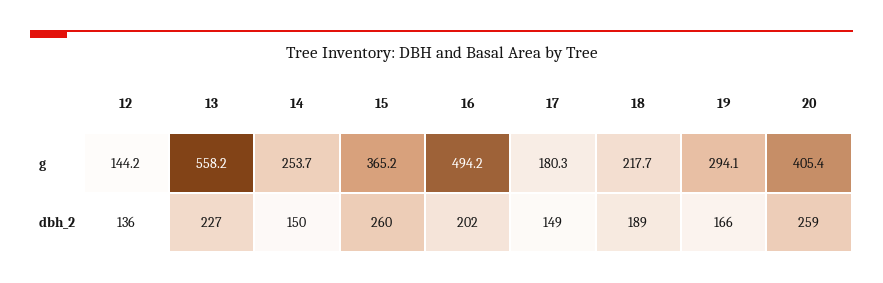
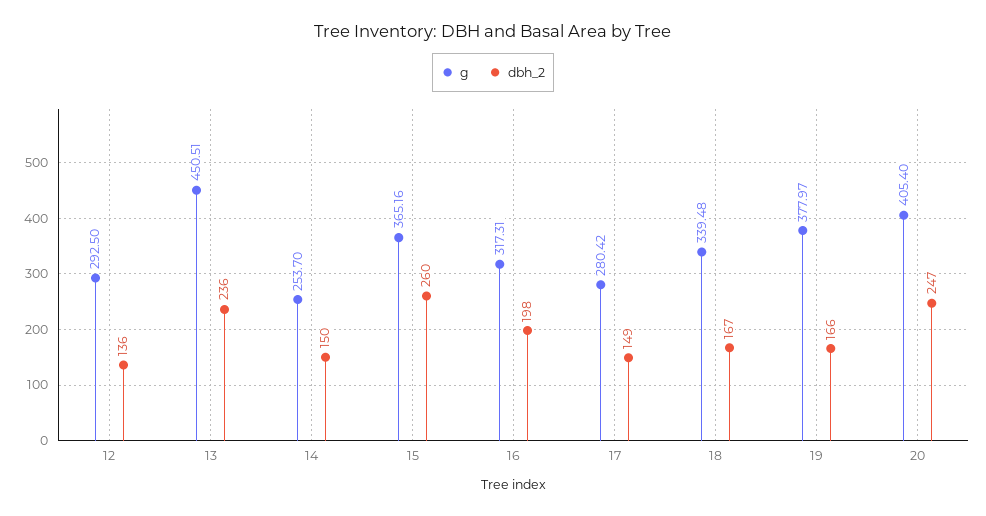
g, 12: 144.2 -> 292.5
g, 13: 558.2 -> 450.51
g, 16: 494.2 -> 317.31
g, 17: 180.3 -> 280.42
g, 18: 217.7 -> 339.48
g, 19: 294.1 -> 377.97
dbh_2, 13: 227 -> 236
dbh_2, 16: 202 -> 198
dbh_2, 18: 189 -> 167
dbh_2, 20: 259 -> 247

